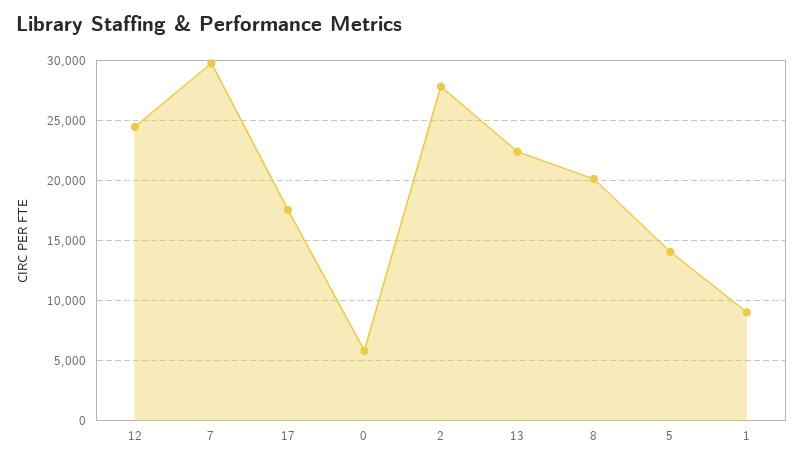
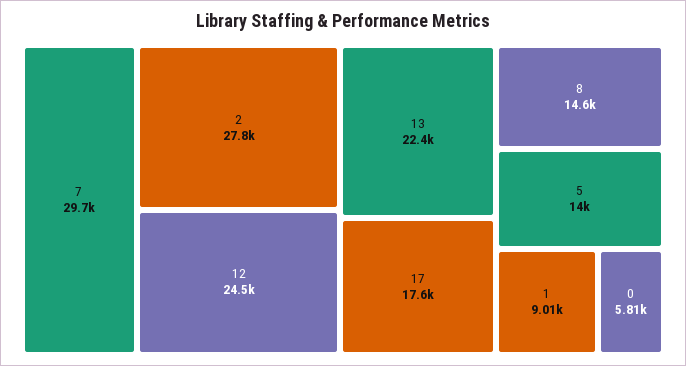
8: 20000 -> 14600

